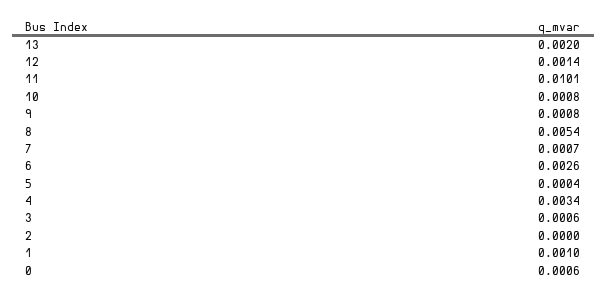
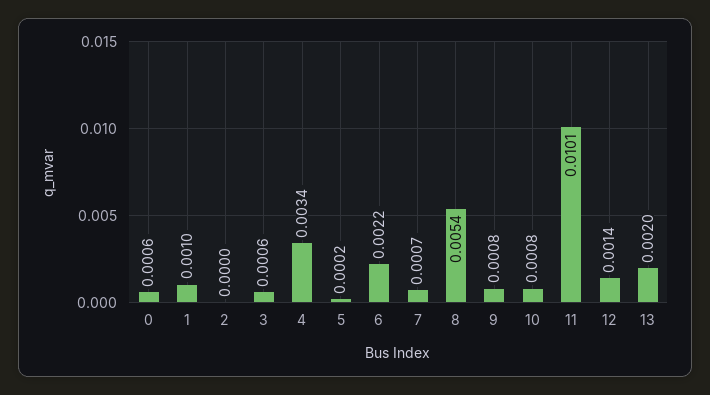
6: 0.0026 -> 0.0022
5: 0.0004 -> 0.0002

